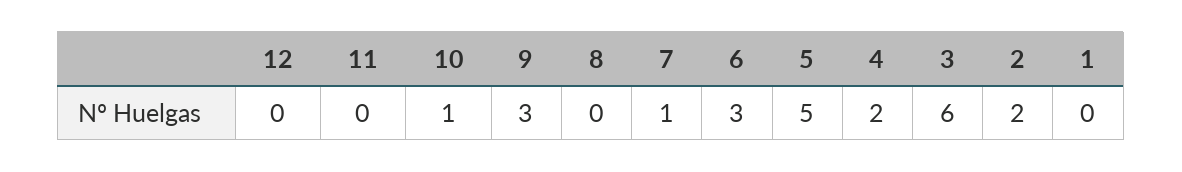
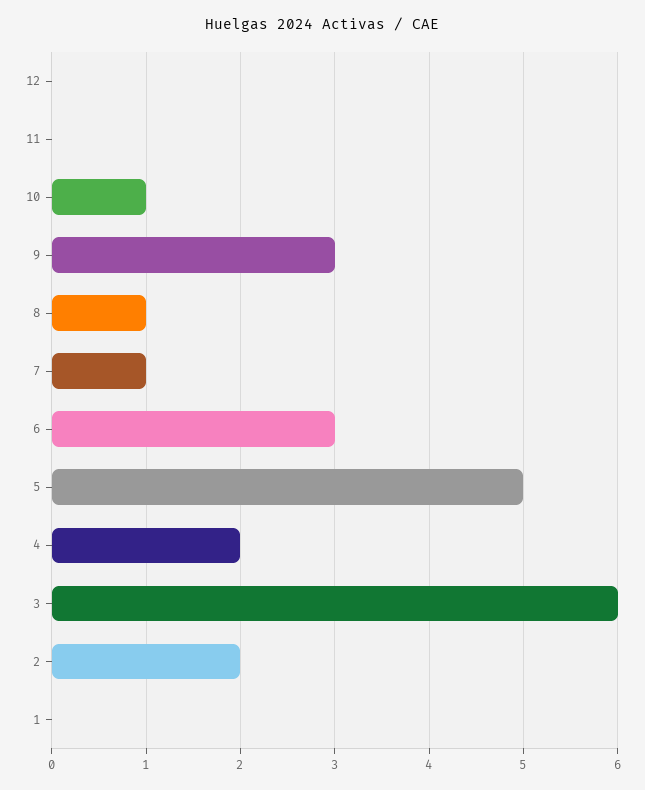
8: 0 -> 1

